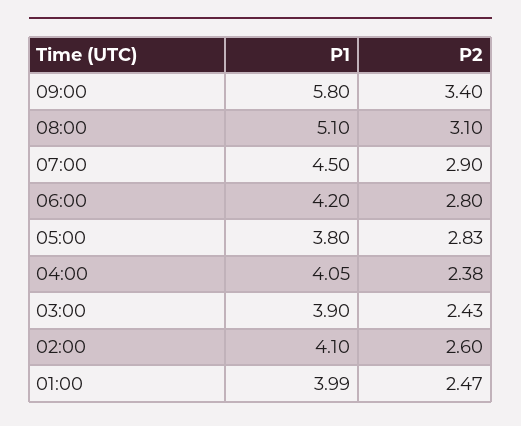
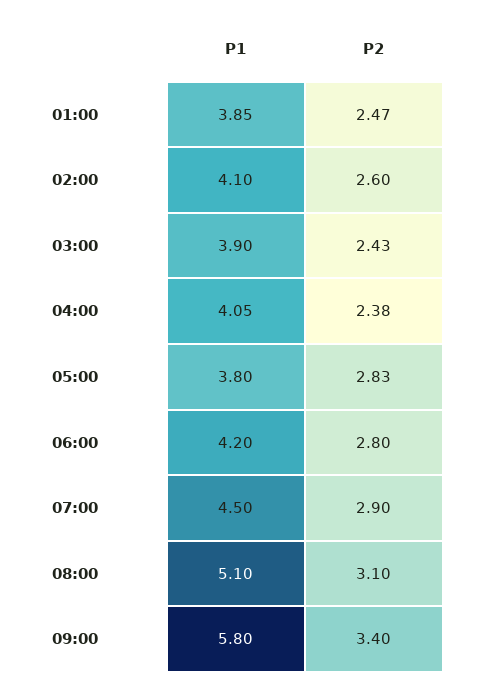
P1, 01:00: 3.99 -> 3.85

